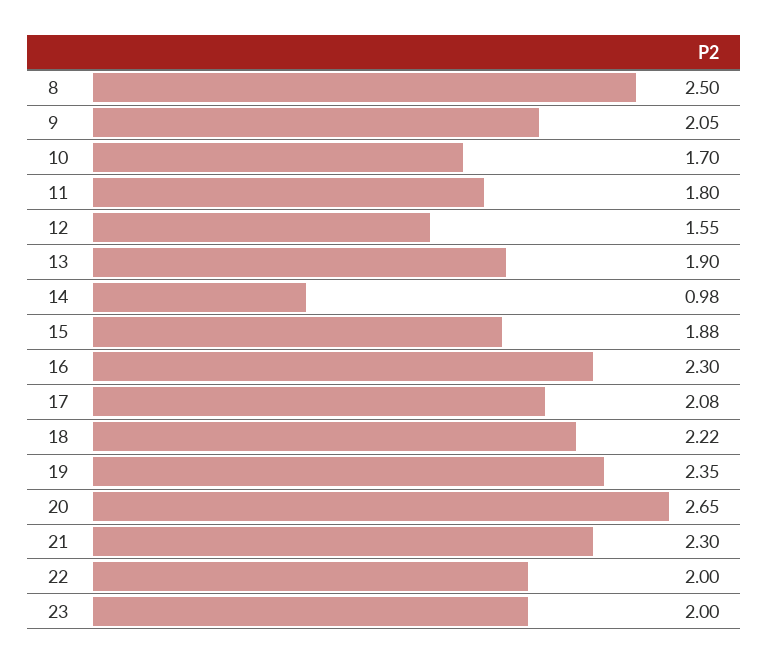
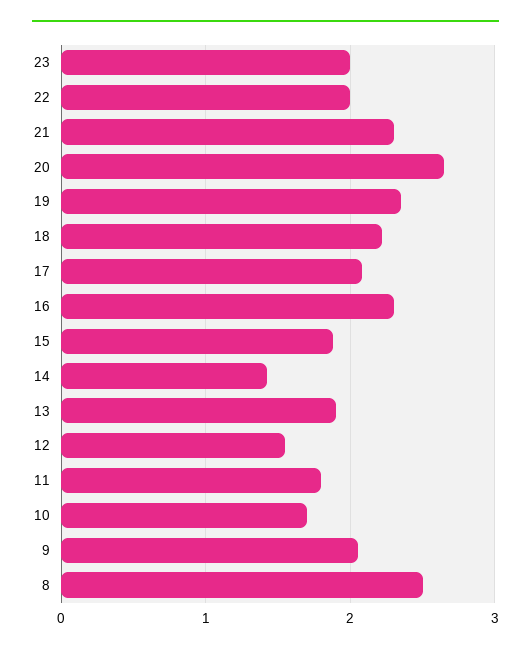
14: 0.98 -> 1.4

